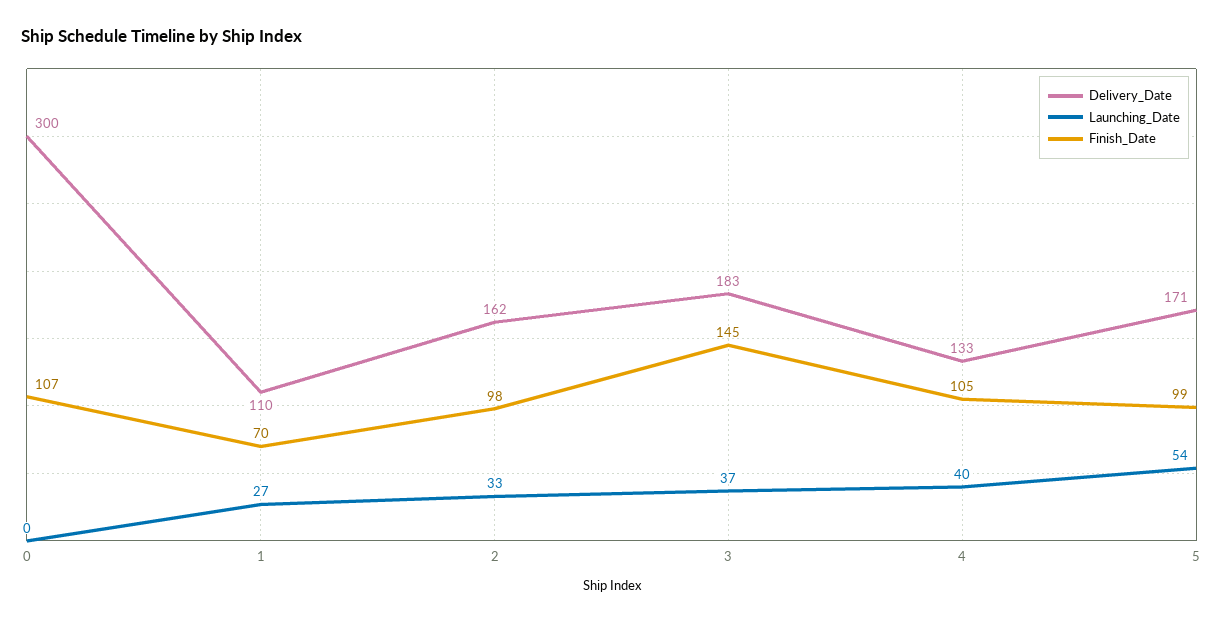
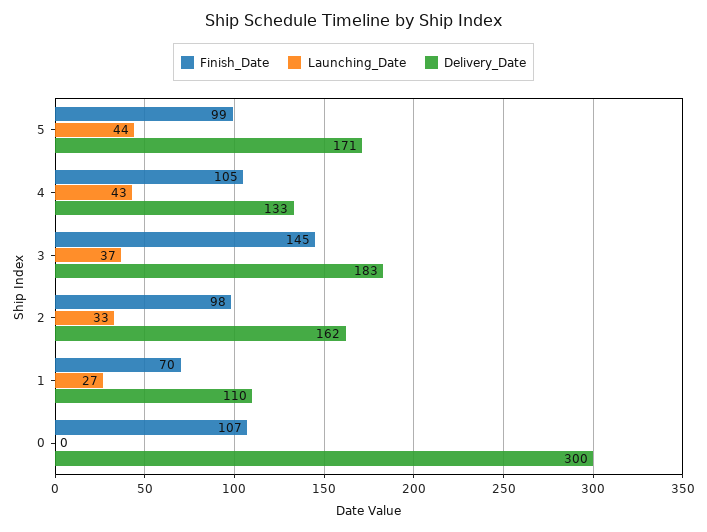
Launching_Date, 4: 40 -> 43
Launching_Date, 5: 54 -> 44

